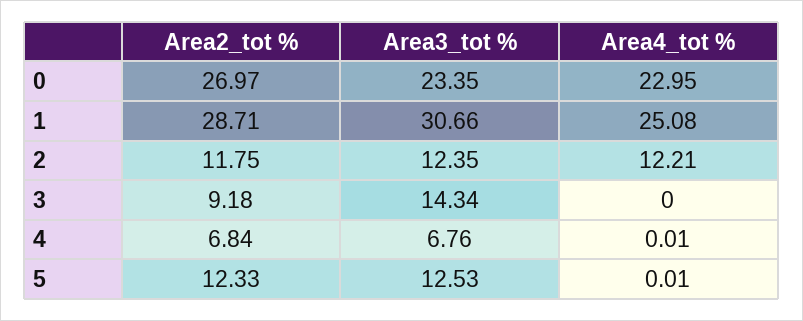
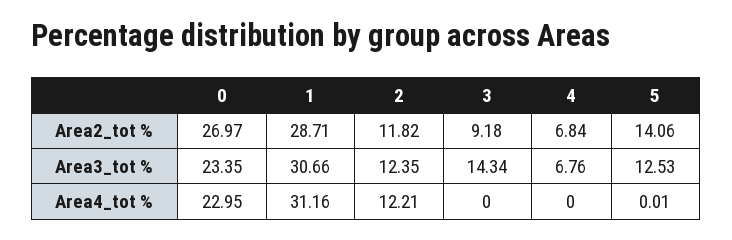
Area4_tot %, 1: 25.08 -> 31.16
Area2_tot %, 2: 11.75 -> 11.82
Area4_tot %, 4: 0.01 -> 0
Area2_tot %, 5: 12.33 -> 14.06

